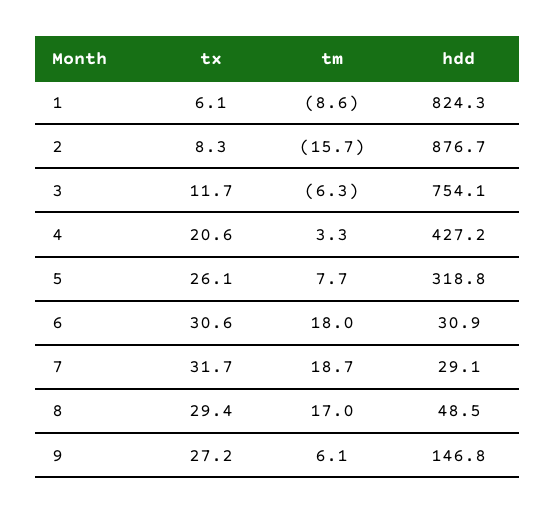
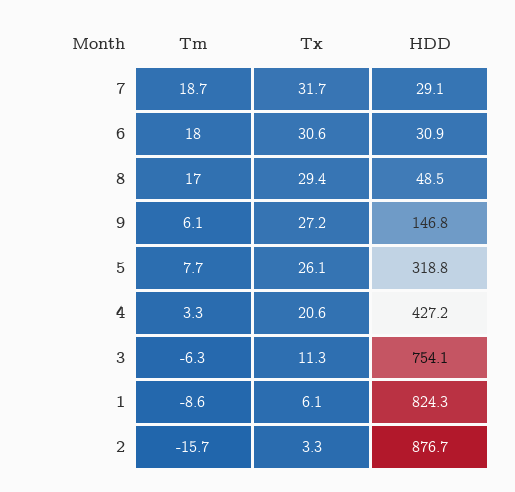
tx, 2: 8.3 -> 3.3
tx, 3: 11.7 -> 11.3

